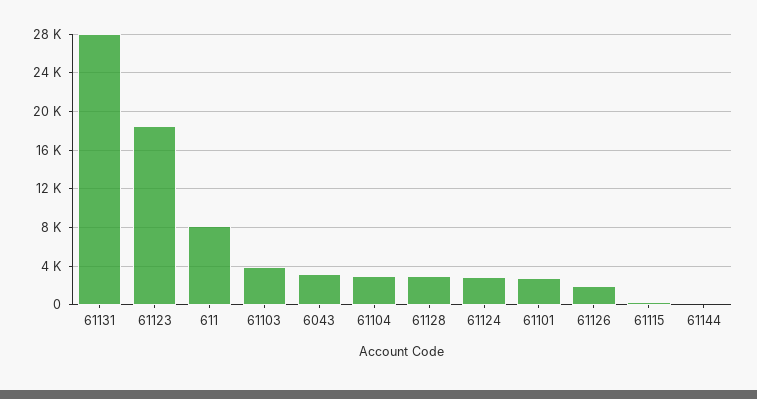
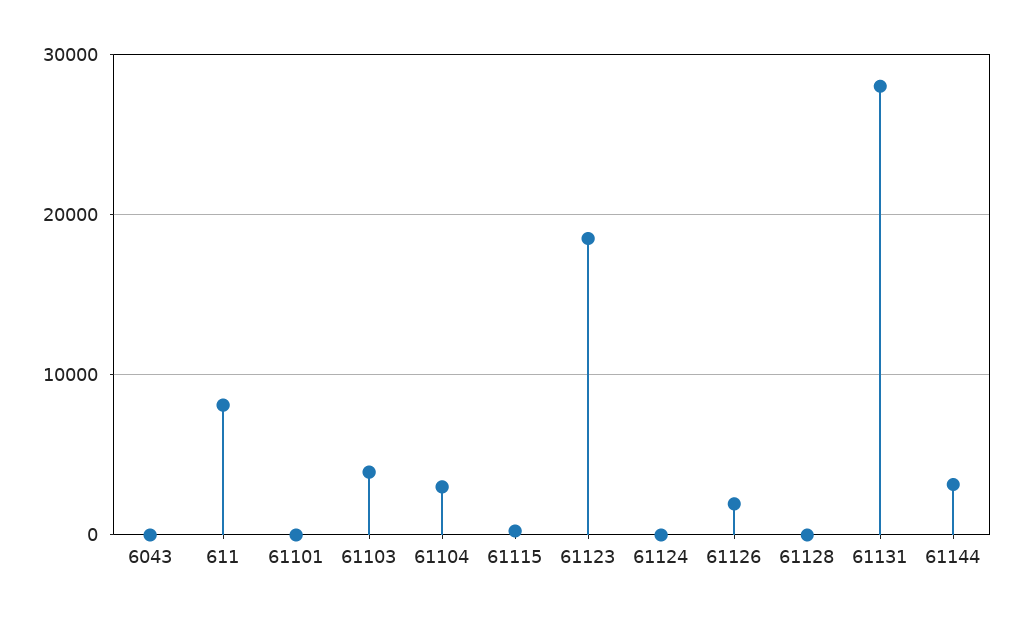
6043: 3000 -> 0
61128: 3000 -> 0
61124: 3000 -> 0
61101: 3000 -> 0
61144: 0 -> 3000

